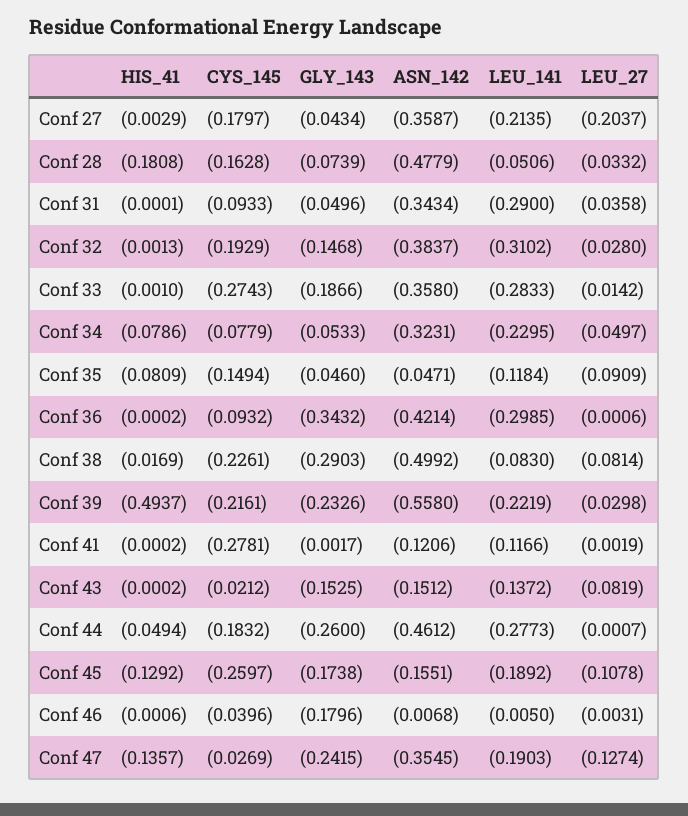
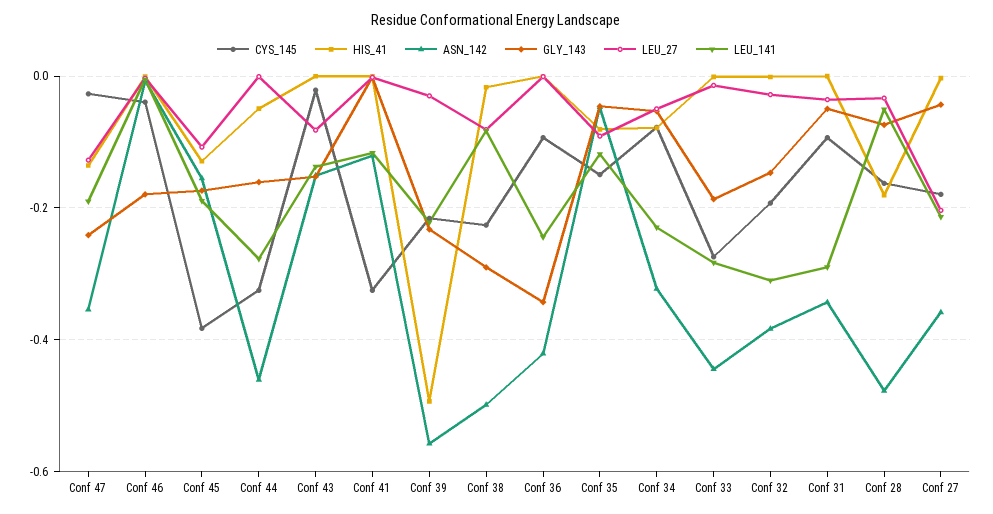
ASN_142, Conf 33: -0.358 -> -0.44
LEU_141, Conf 36: -0.2985 -> -0.24
CYS_145, Conf 41: -0.2781 -> -0.32
CYS_145, Conf 44: -0.1832 -> -0.32
GLY_143, Conf 44: -0.26 -> -0.16
CYS_145, Conf 45: -0.2597 -> -0.38

